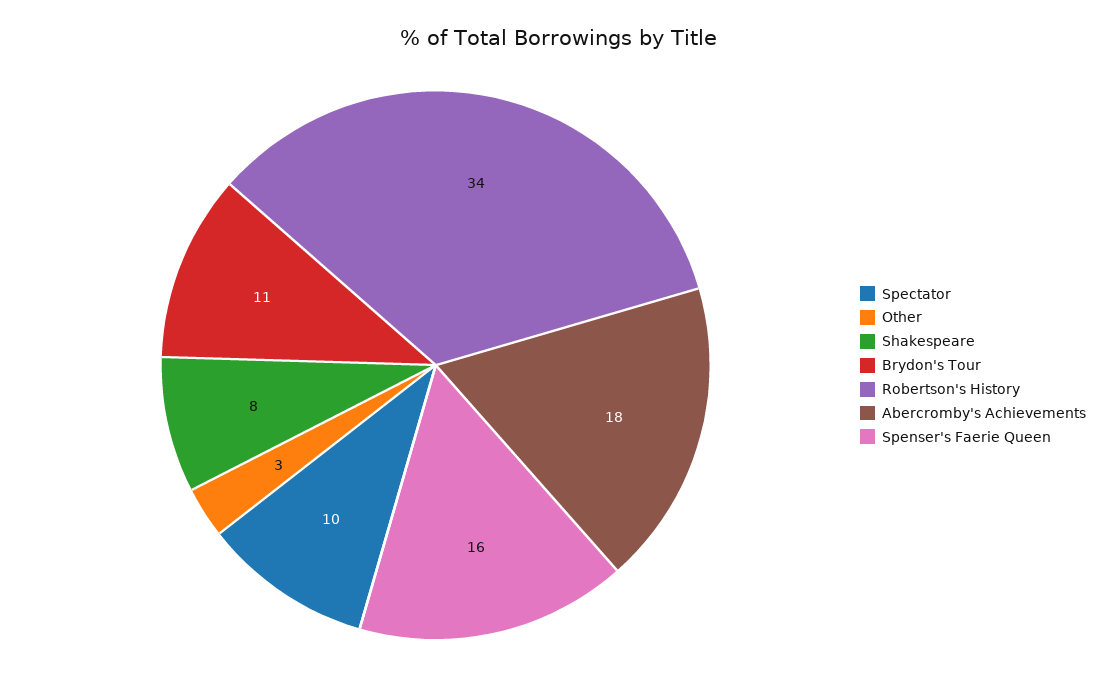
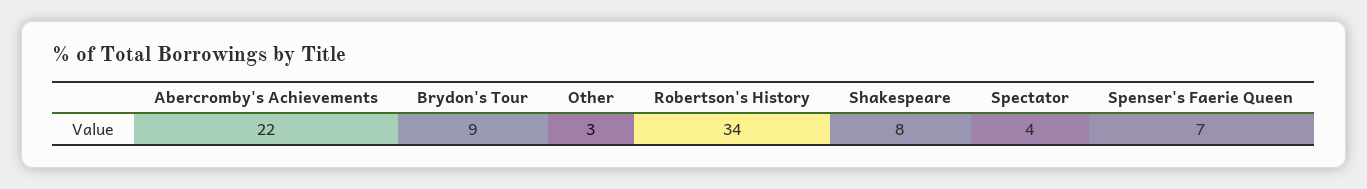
Spectator: 10 -> 4
Brydon's Tour: 11 -> 9
Abercromby's Achievements: 18 -> 22
Spenser's Faerie Queen: 16 -> 7

